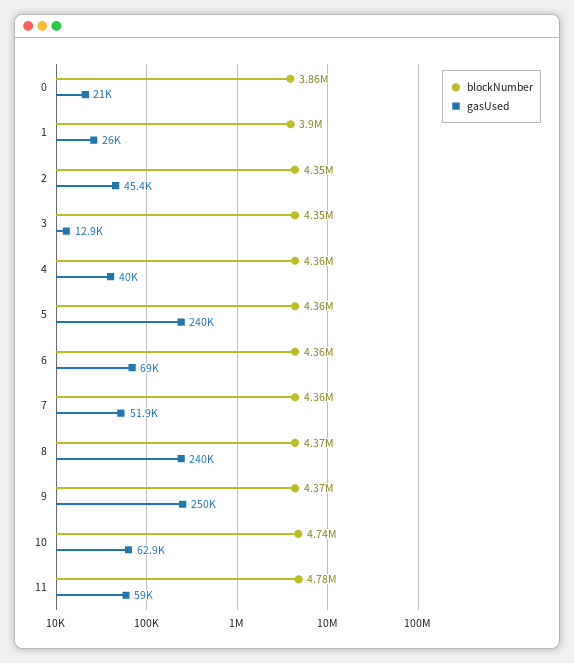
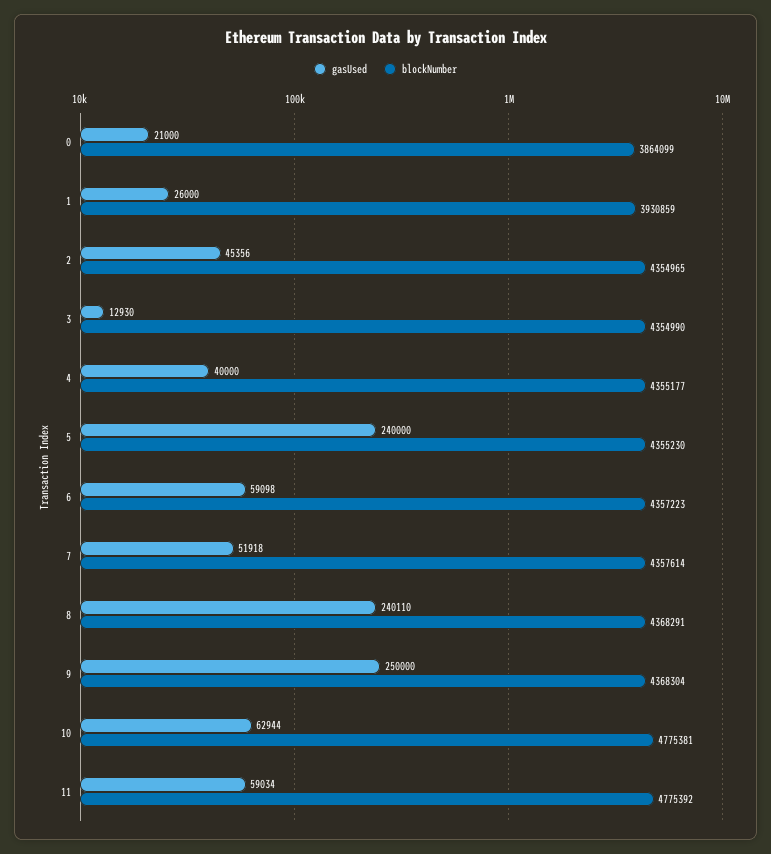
blockNumber, 1: 3900000 -> 3930859
gasUsed, 6: 69000 -> 59098
blockNumber, 10: 4740000 -> 4775381

